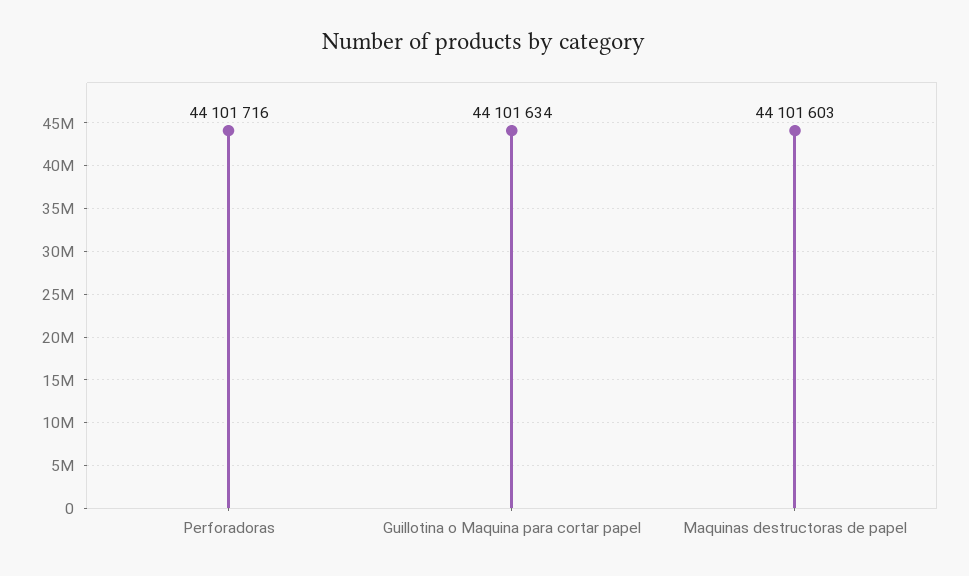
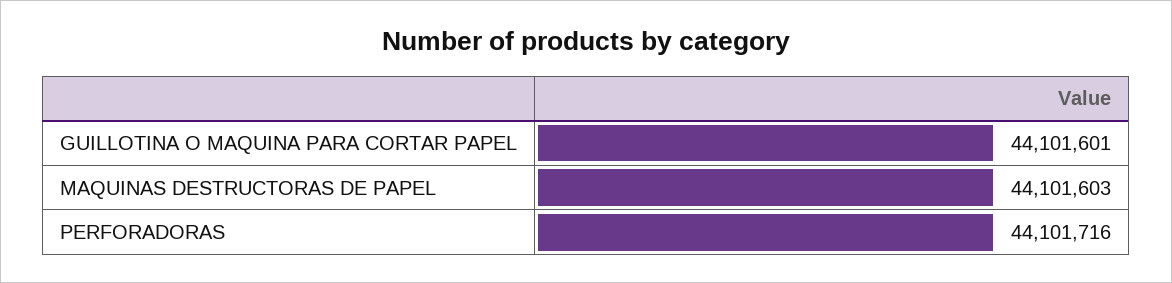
Guillotina o Maquina para cortar papel: 44101634 -> 44101601

